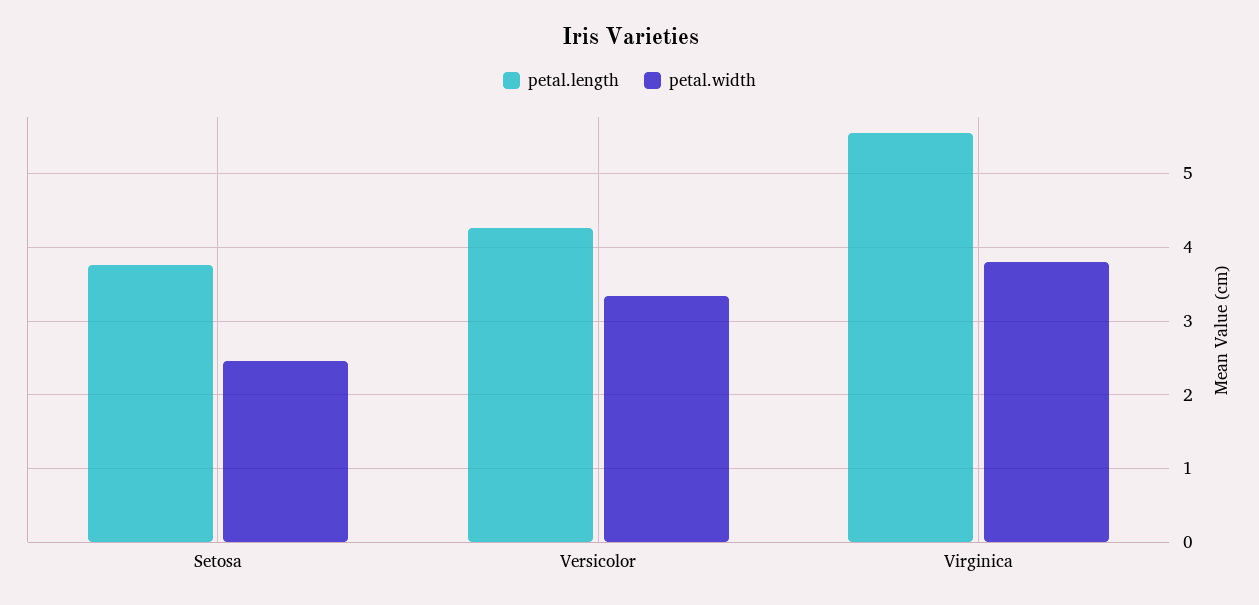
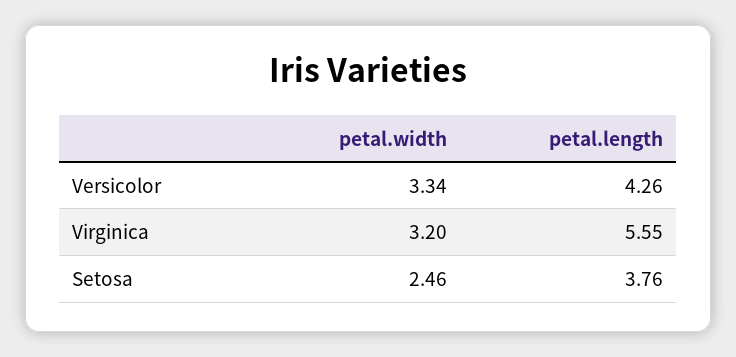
petal.width, Virginica: 3.8 -> 3.2

